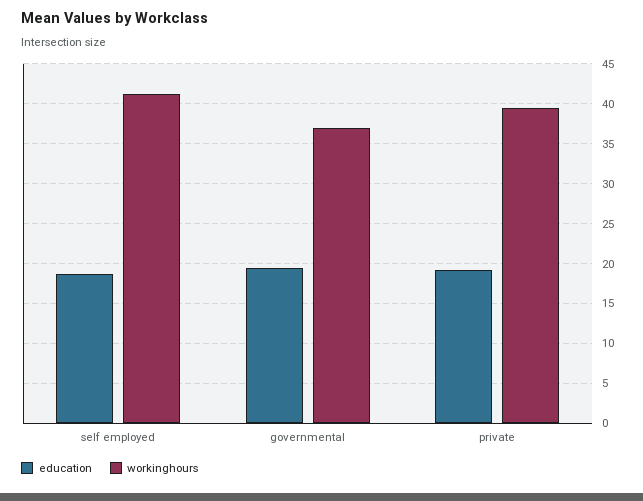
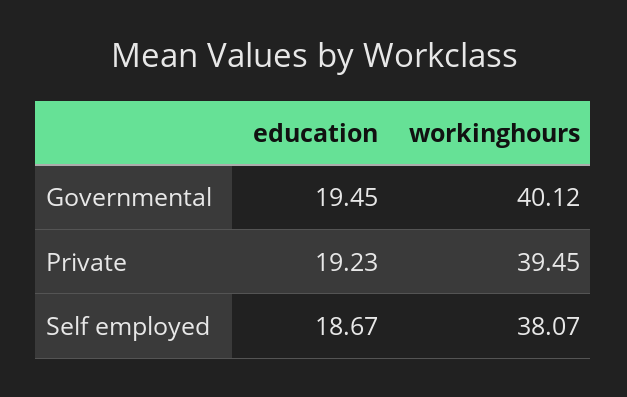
workinghours, self employed: 41 -> 38.07
workinghours, governmental: 37 -> 40.12

